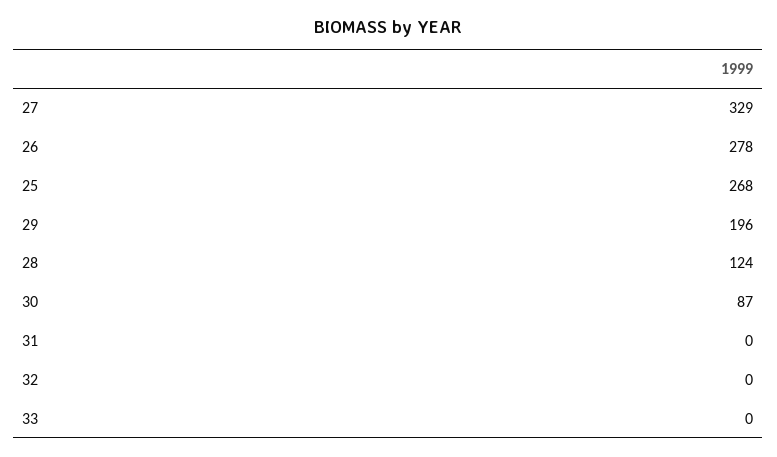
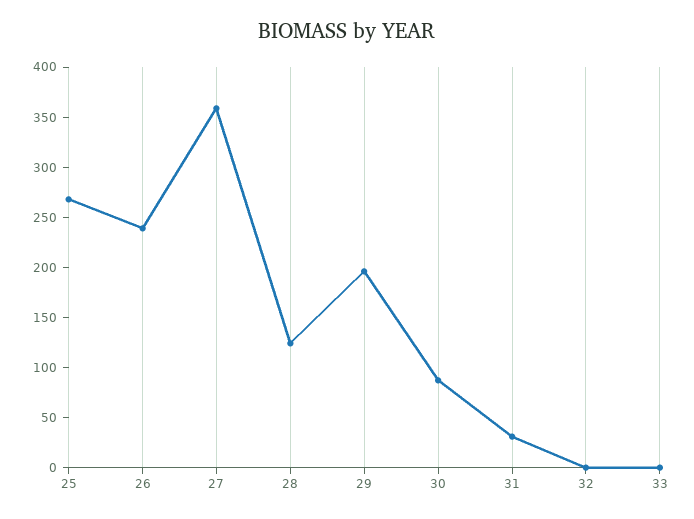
27: 329 -> 360
26: 278 -> 240
31: 0 -> 30

